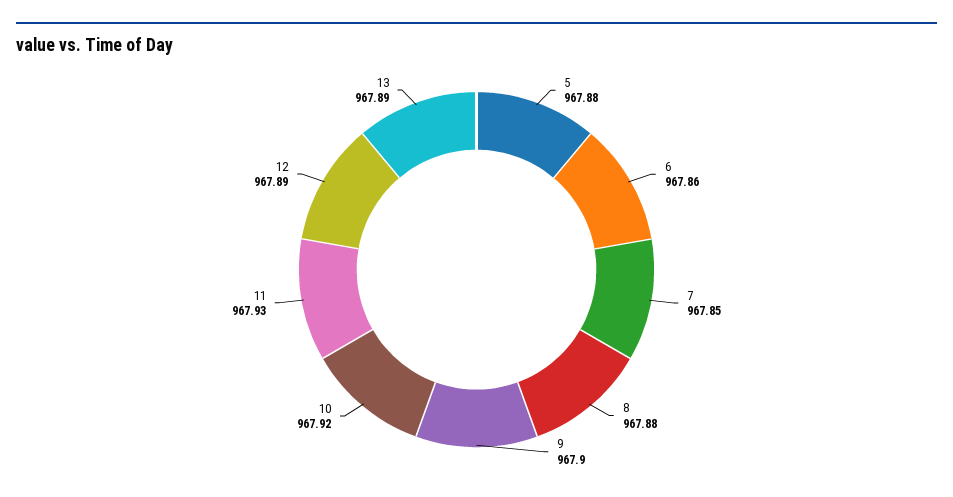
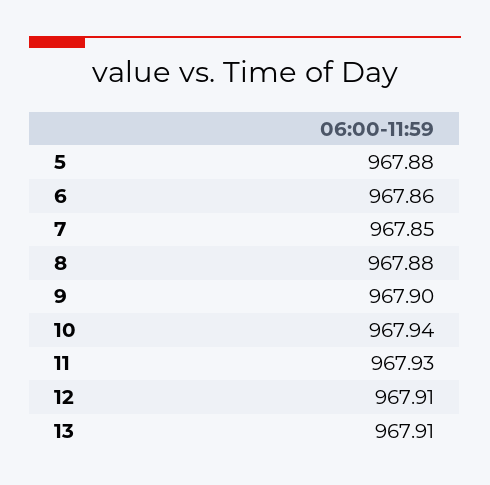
10: 967.92 -> 967.94
12: 967.89 -> 967.91
13: 967.89 -> 967.91

